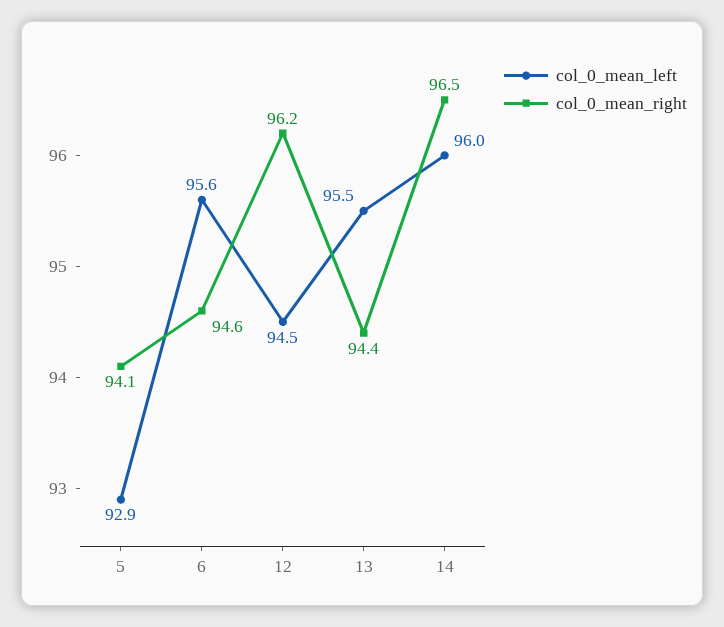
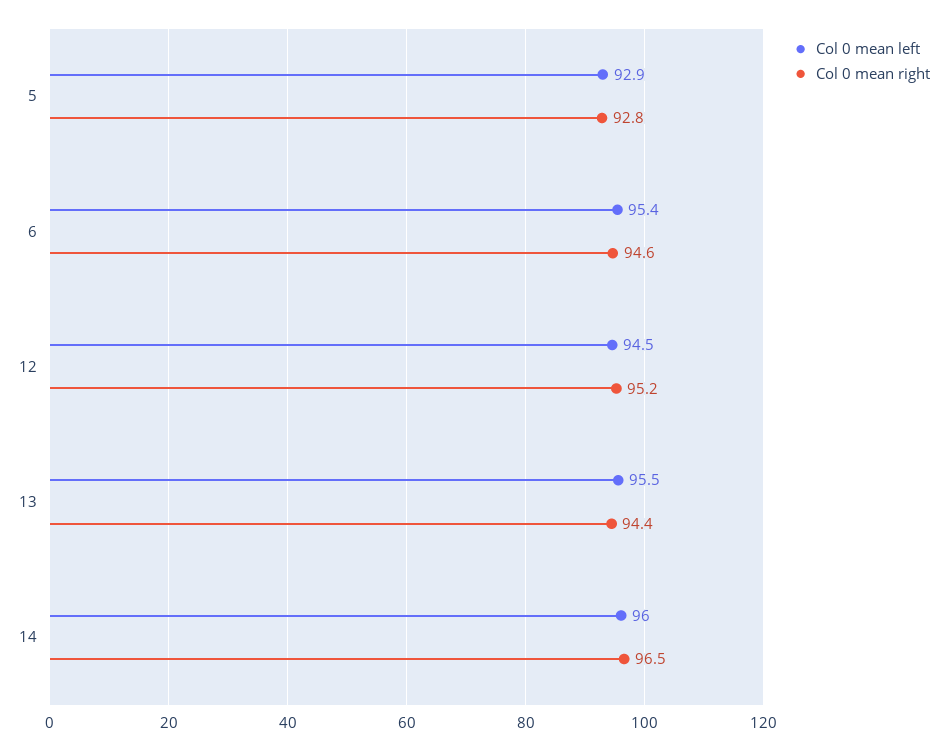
col_0_mean_right, 5: 94.1 -> 92.8
col_0_mean_left, 6: 95.6 -> 95.4
col_0_mean_right, 12: 96.2 -> 95.2

